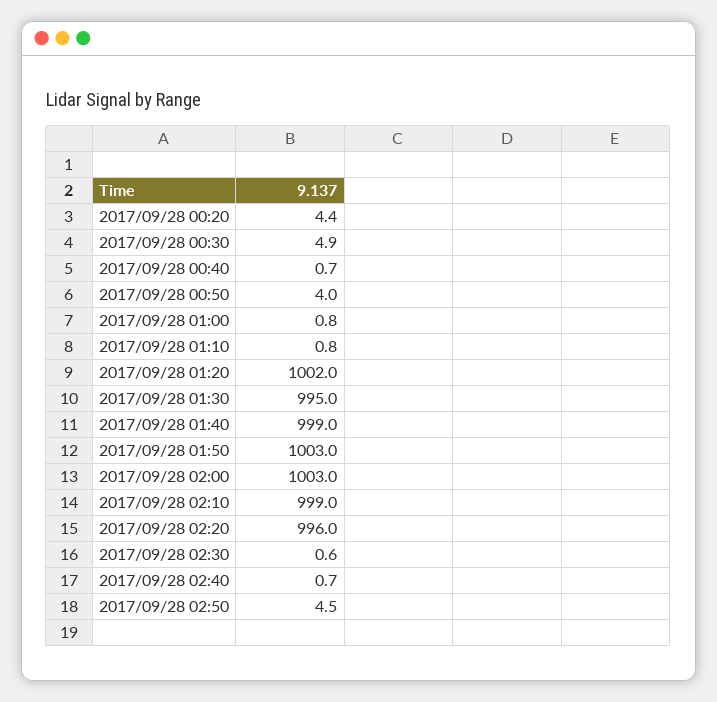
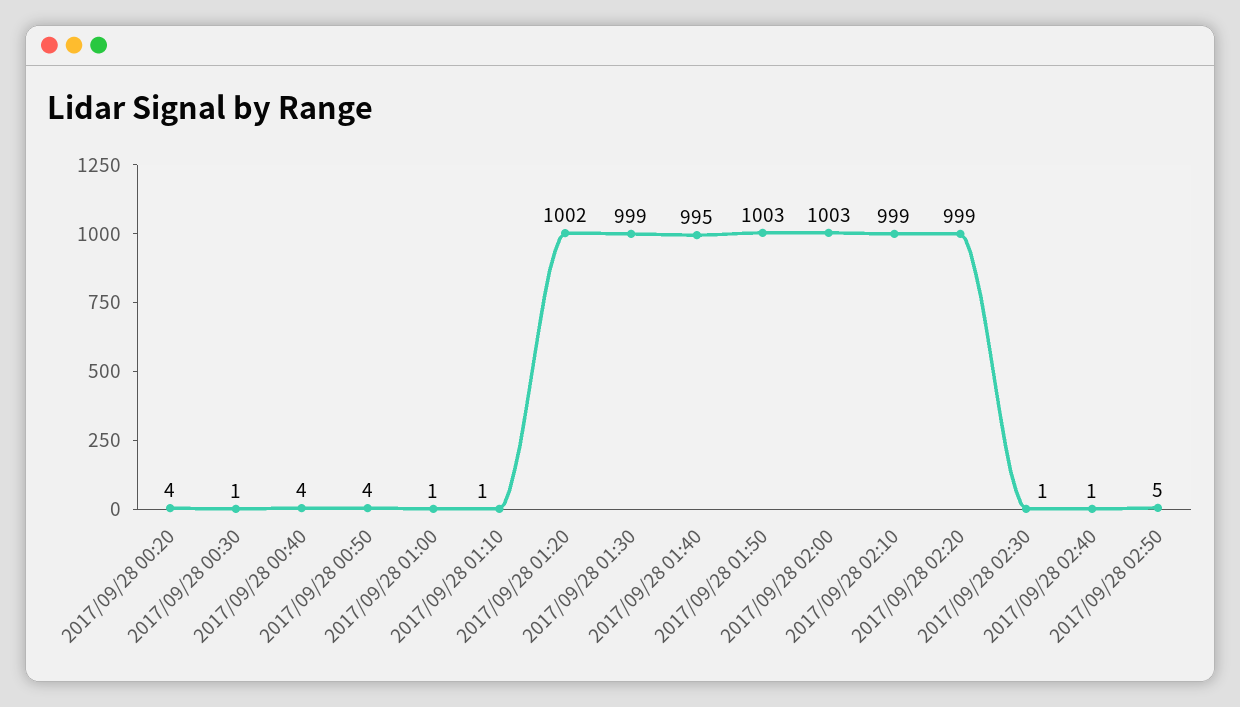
2017/09/28 00:30: 4.9 -> 1
2017/09/28 00:40: 0.7 -> 4
2017/09/28 01:30: 995 -> 999
2017/09/28 01:40: 999 -> 995
2017/09/28 02:20: 996 -> 999

